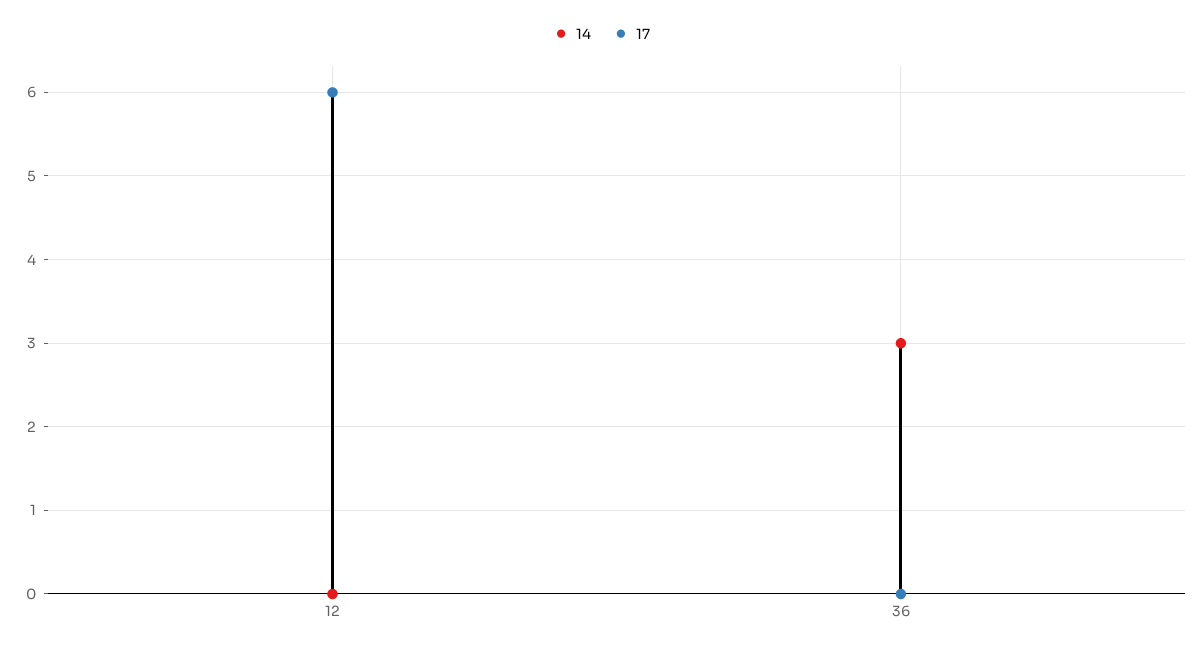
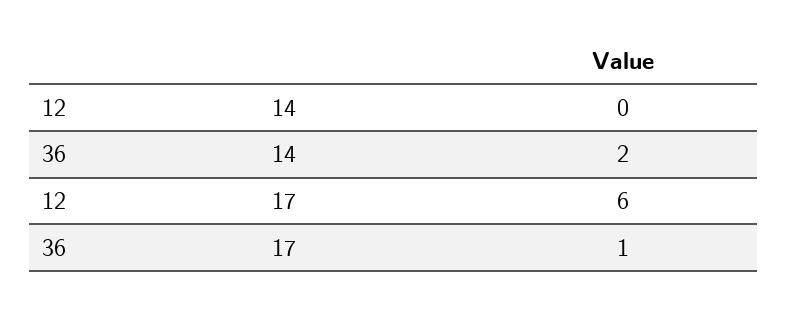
14, 36: 3 -> 2
17, 36: 0 -> 1

